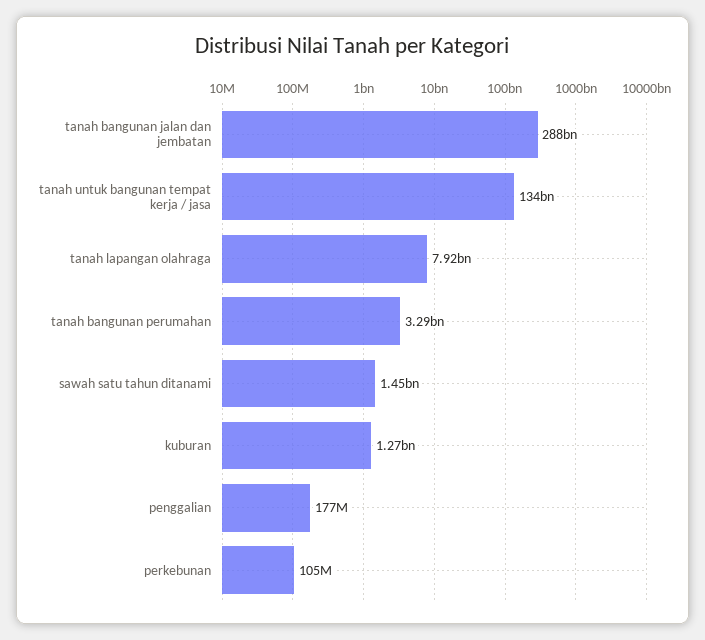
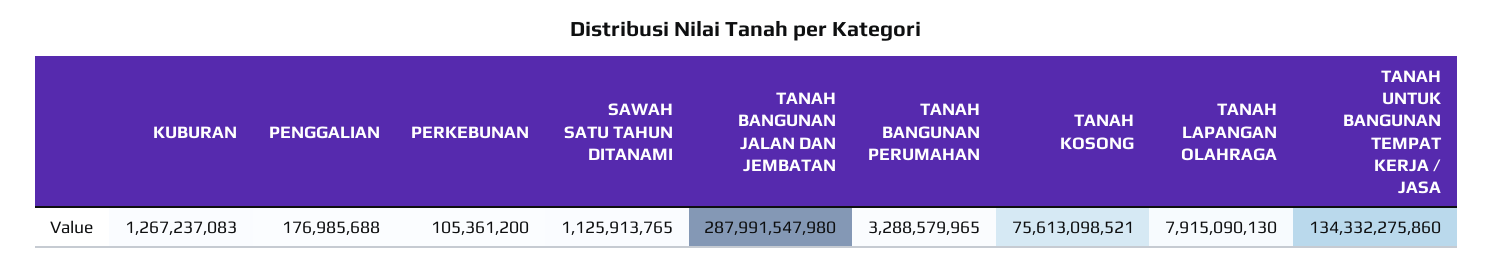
sawah satu tahun ditanami: 1450000000 -> 1125913765
TANAH KOSONG: none -> 75613098521

